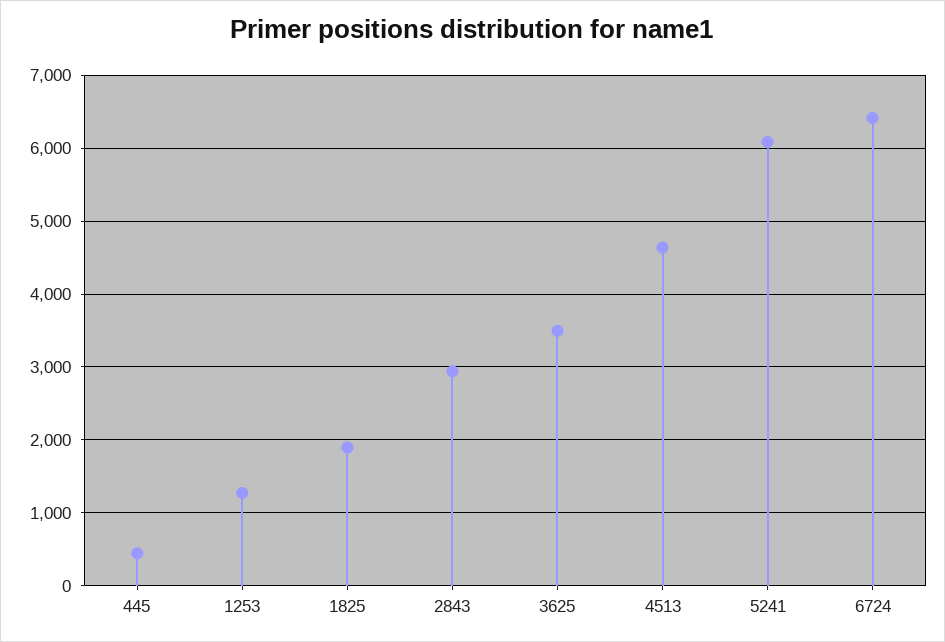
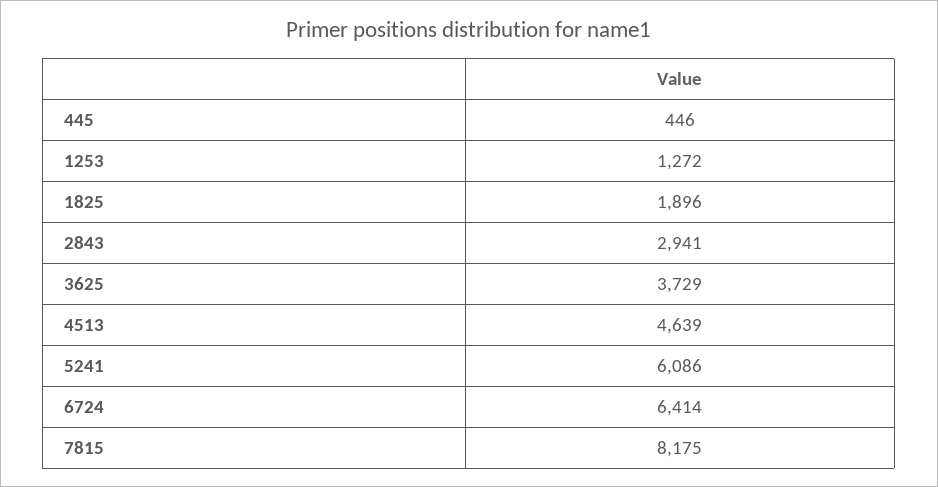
3625: 3500 -> 3729
7815: none -> 8175

